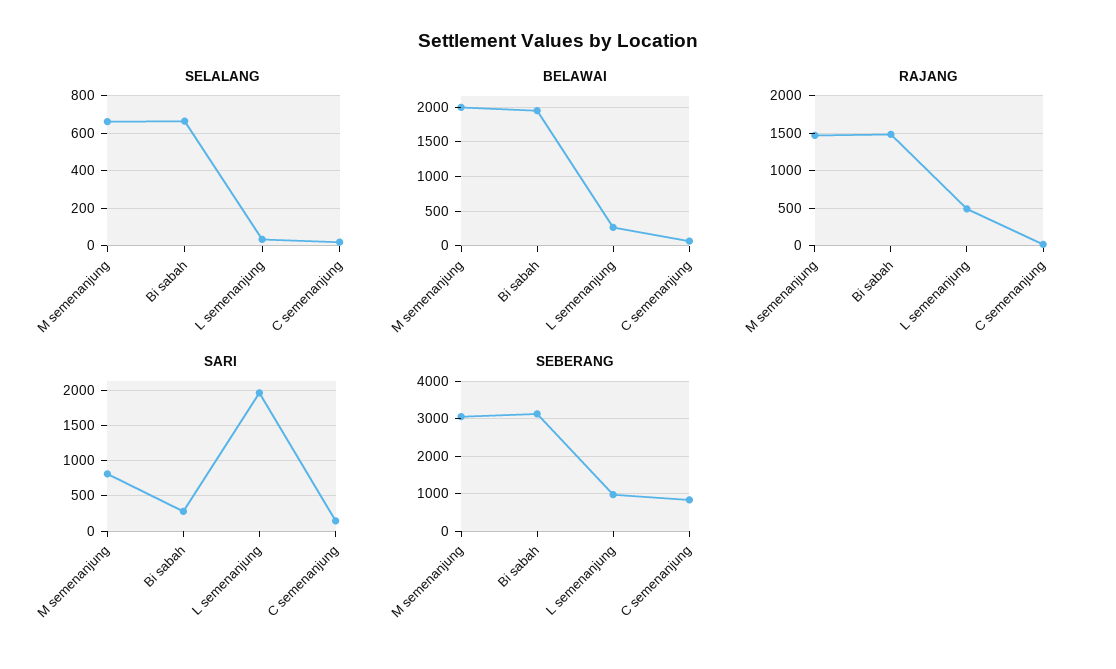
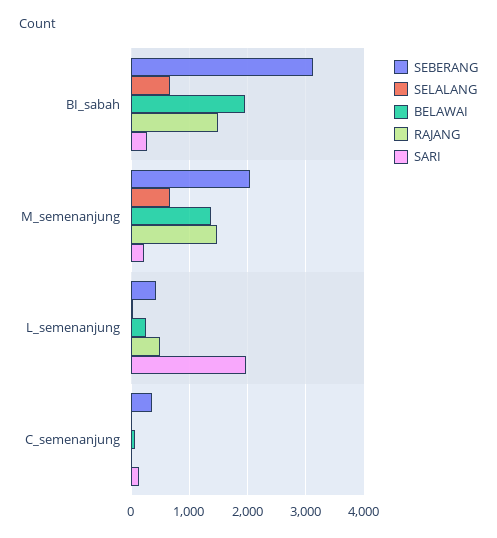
BELAWAI, M semenanjung: 2000 -> 1400
SARI, M semenanjung: 800 -> 200
SEBERANG, M semenanjung: 3000 -> 2000
SEBERANG, L semenanjung: 1000 -> 400
SEBERANG, C semenanjung: 800 -> 400

